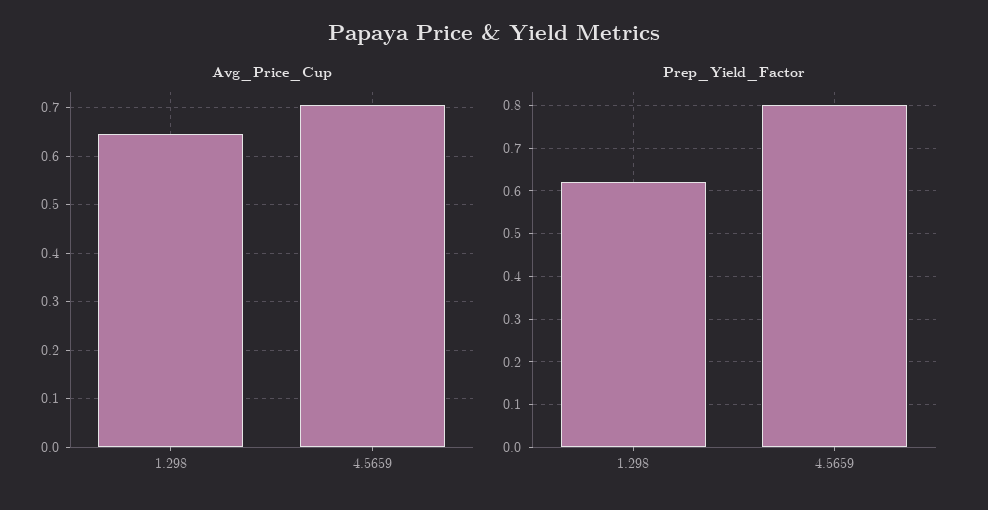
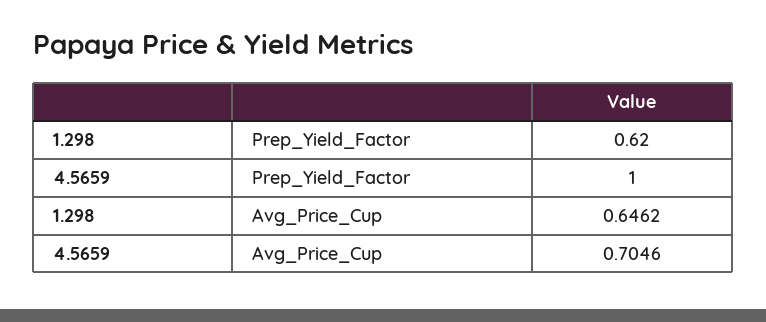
Prep_Yield_Factor, 4.5659: 0.8 -> 1

